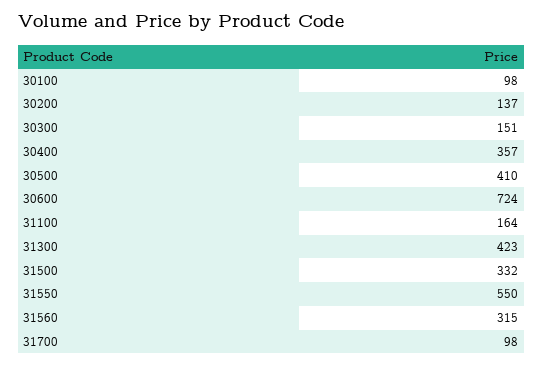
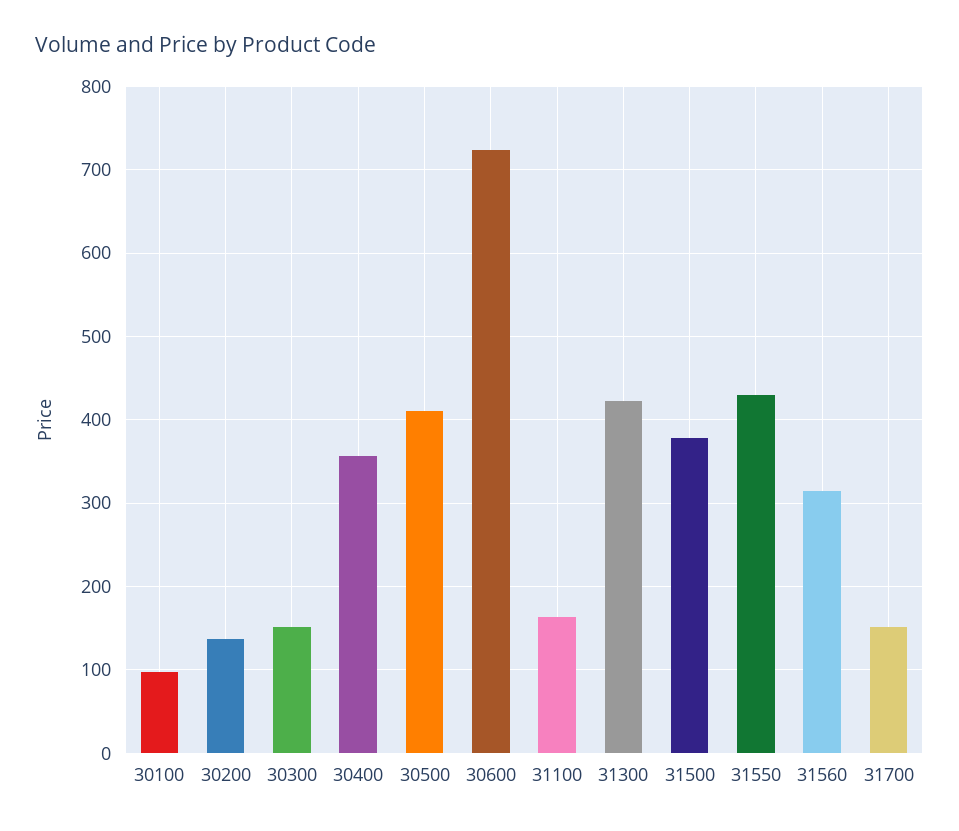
31500: 332 -> 380
31550: 550 -> 430
31700: 98 -> 150

